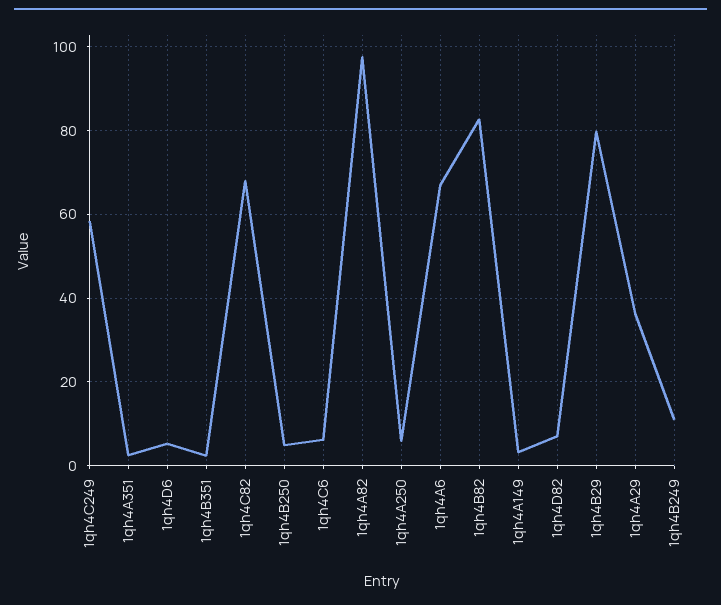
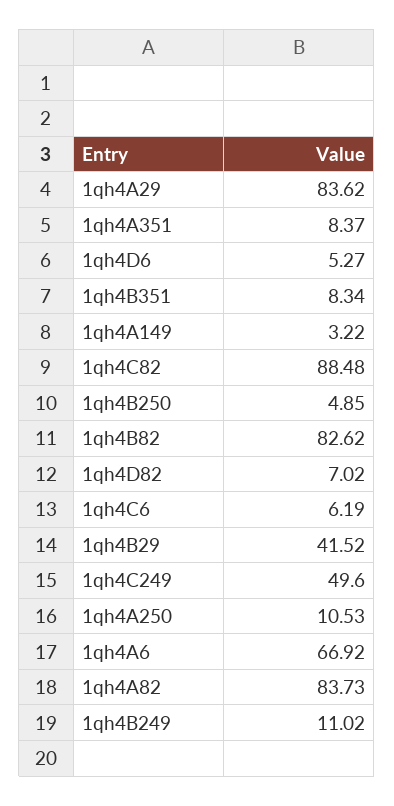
1qh4C249: 58 -> 49.6
1qh4A351: 2 -> 8.37
1qh4B351: 2 -> 8.34
1qh4C82: 68 -> 88.48
1qh4A82: 98 -> 83.73
1qh4A250: 6 -> 10.53
1qh4B29: 80 -> 41.52
1qh4A29: 36 -> 83.62

